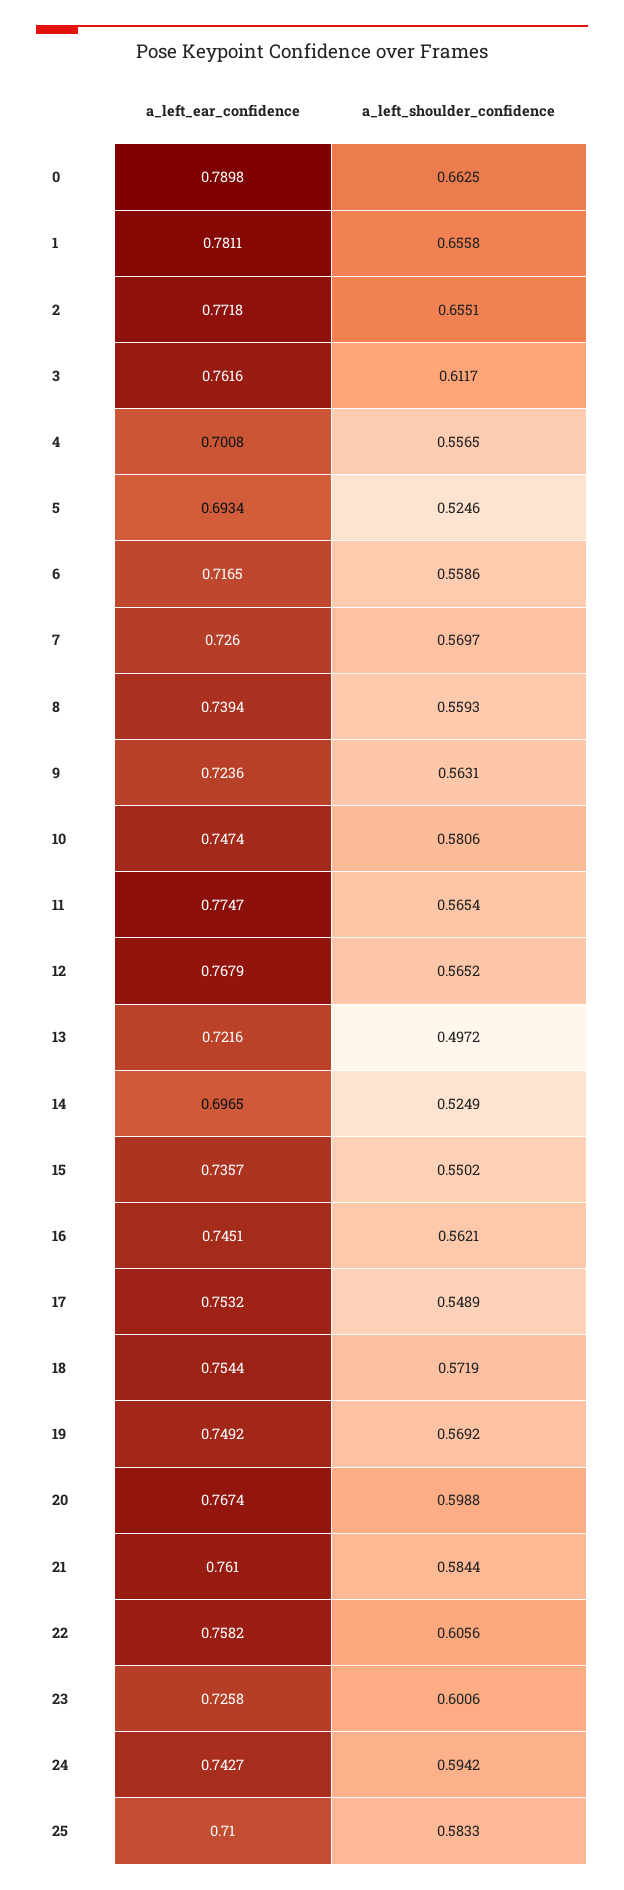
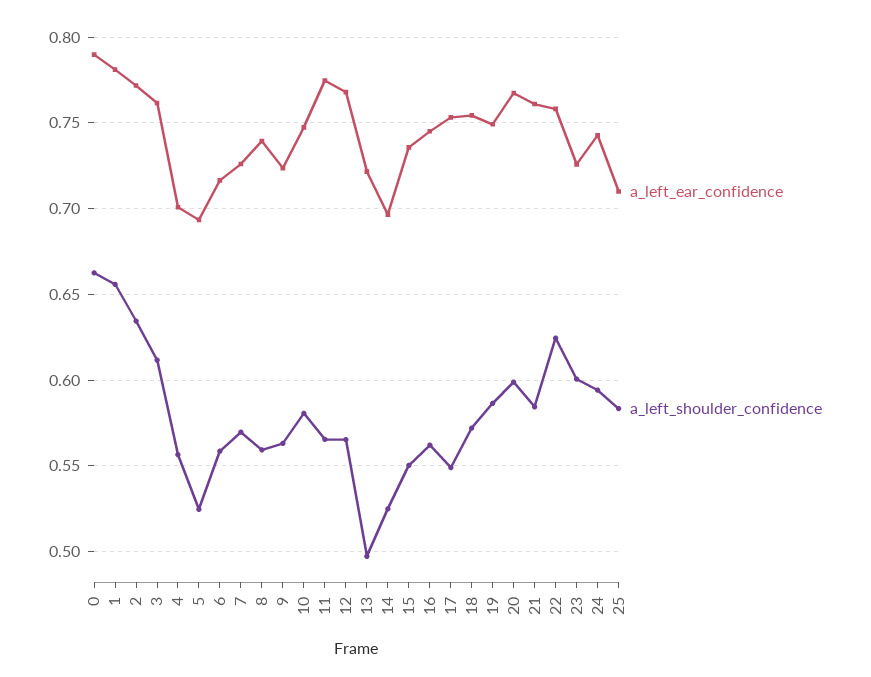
a_left_shoulder_confidence, 2: 0.6551 -> 0.635
a_left_shoulder_confidence, 19: 0.5692 -> 0.585
a_left_shoulder_confidence, 22: 0.6056 -> 0.625

